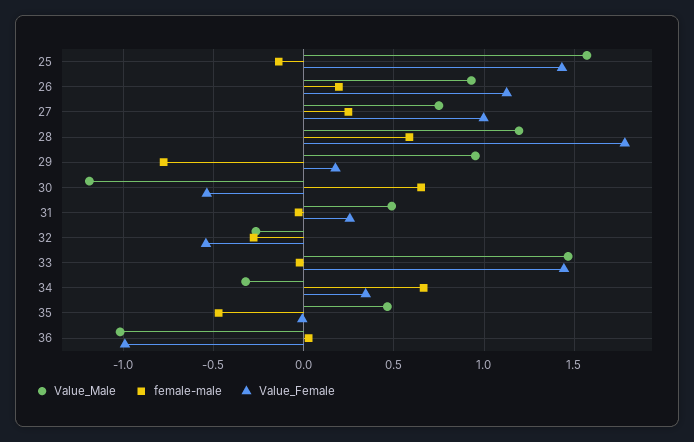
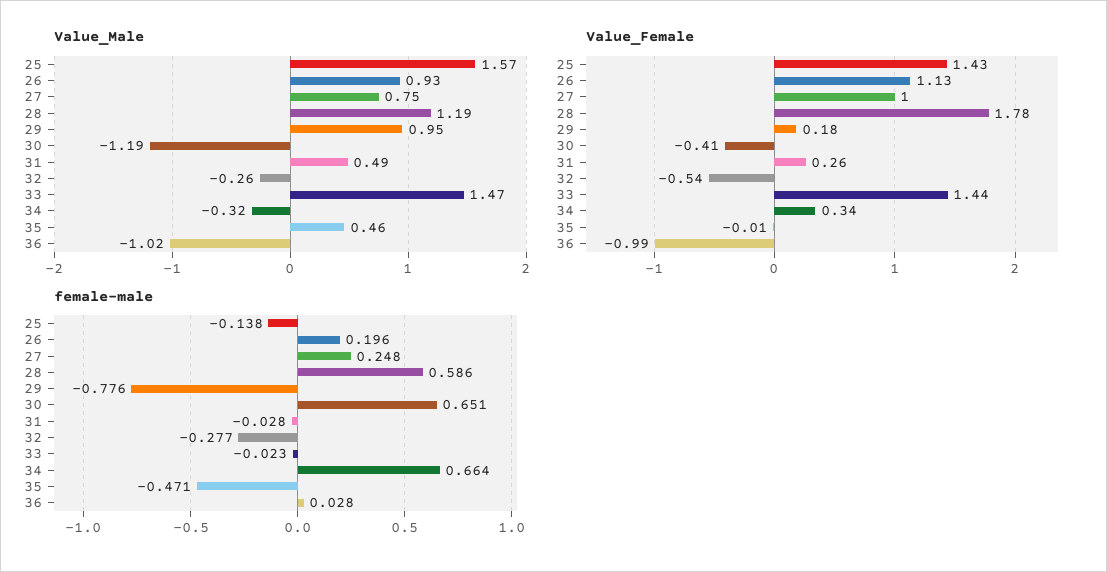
Value_Female, 30: -0.55 -> -0.41

